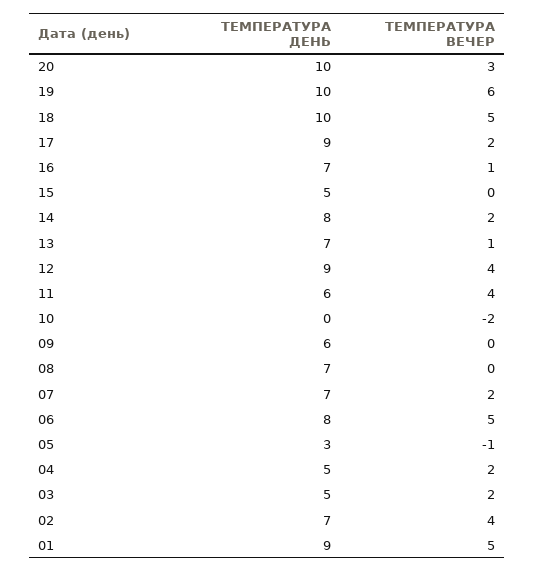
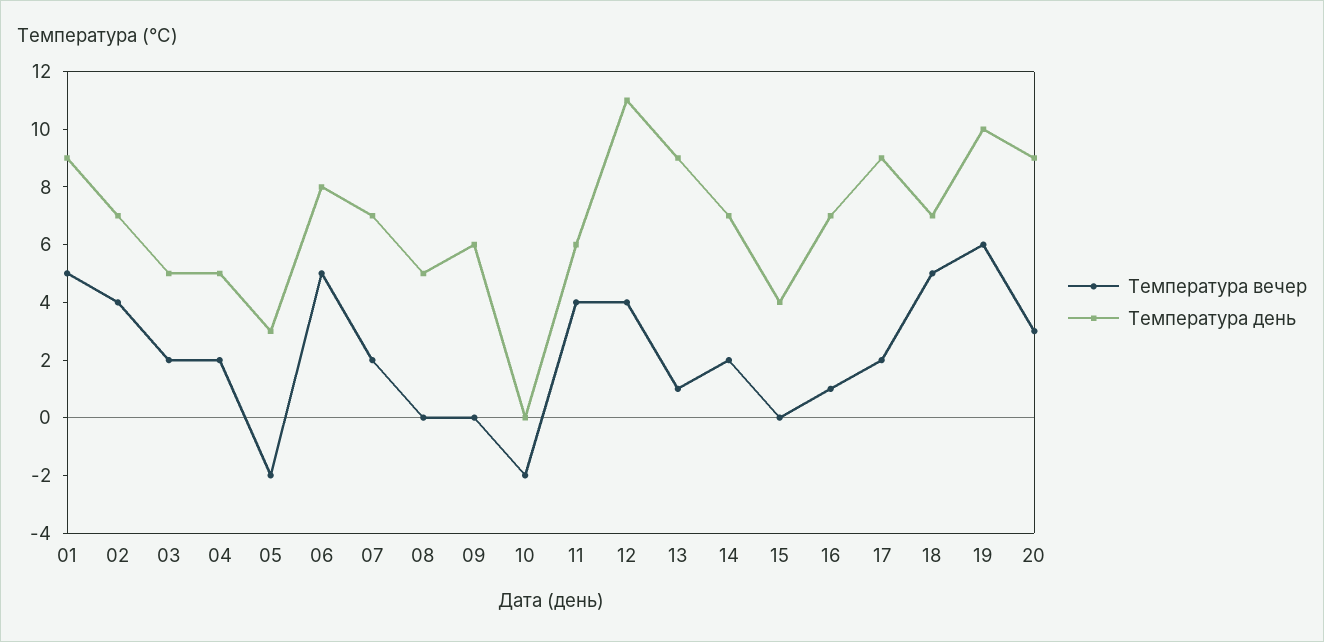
ТЕМПЕРАТУРА ДЕНЬ, 20: 10 -> 9
ТЕМПЕРАТУРА ДЕНЬ, 18: 10 -> 7
ТЕМПЕРАТУРА ДЕНЬ, 15: 5 -> 4
ТЕМПЕРАТУРА ДЕНЬ, 14: 8 -> 7
ТЕМПЕРАТУРА ДЕНЬ, 13: 7 -> 9
ТЕМПЕРАТУРА ДЕНЬ, 12: 9 -> 11
ТЕМПЕРАТУРА ДЕНЬ, 08: 7 -> 5
ТЕМПЕРАТУРА ВЕЧЕР, 05: -1 -> -2

